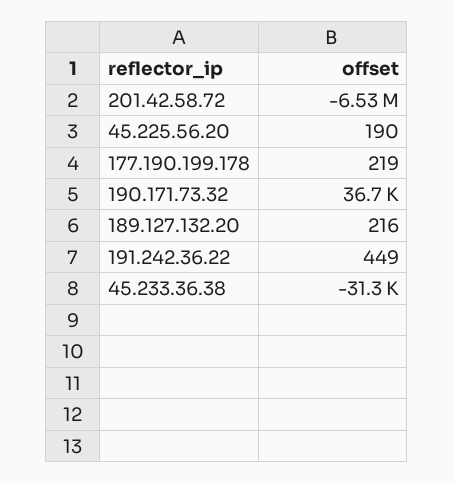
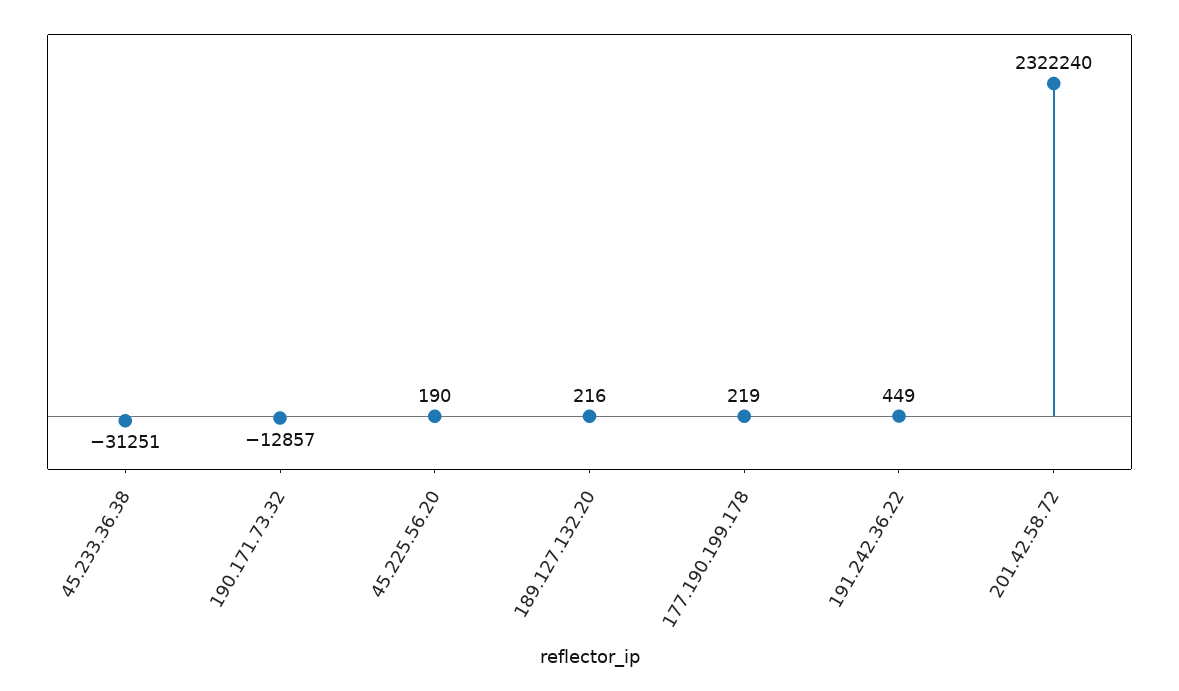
201.42.58.72: -6530000 -> 2322240
190.171.73.32: 36700 -> -12857

